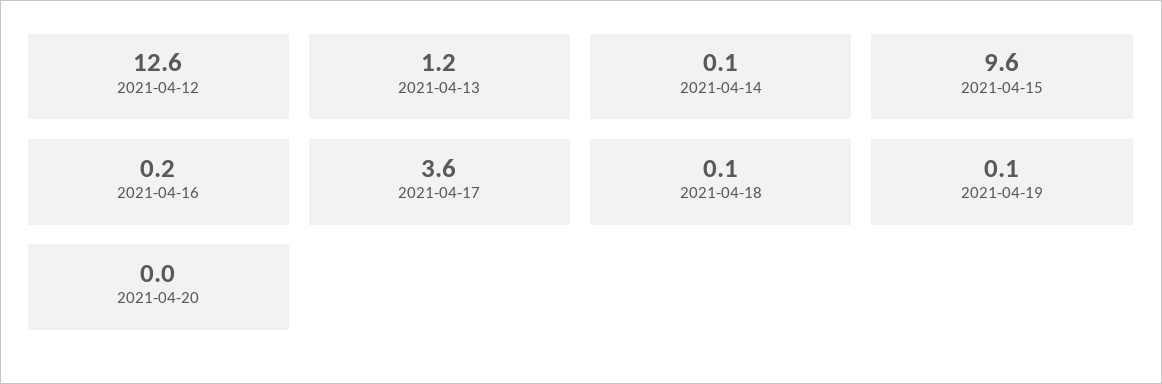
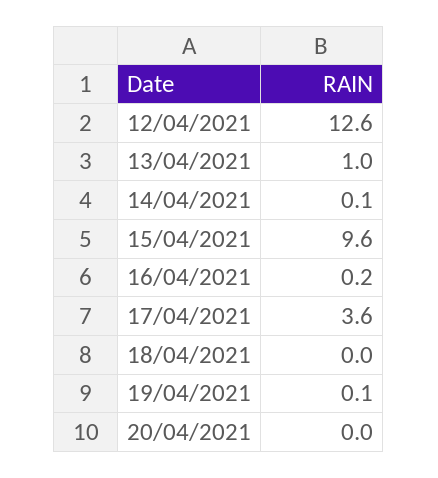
2021-04-13: 1.2 -> 1
2021-04-18: 0.1 -> 0

